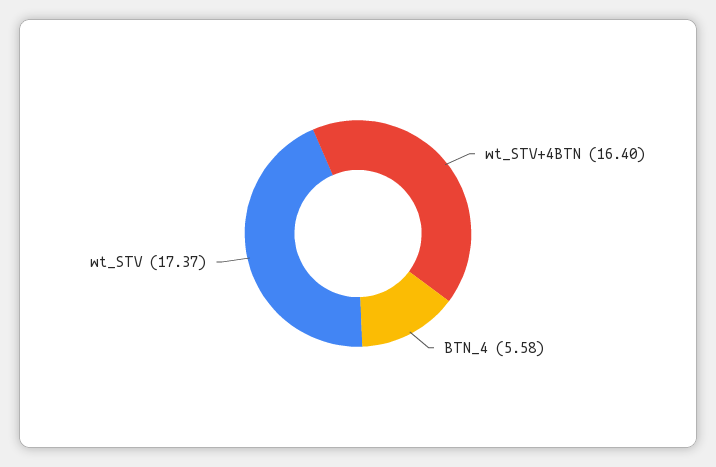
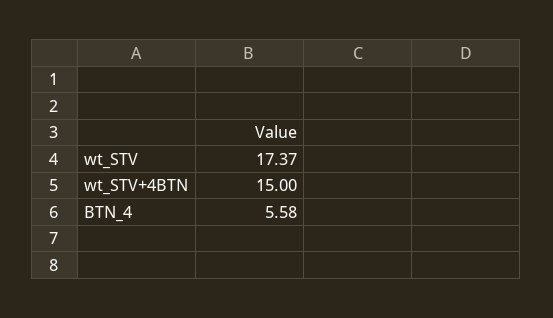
wt_STV+4BTN: 16.4 -> 15

